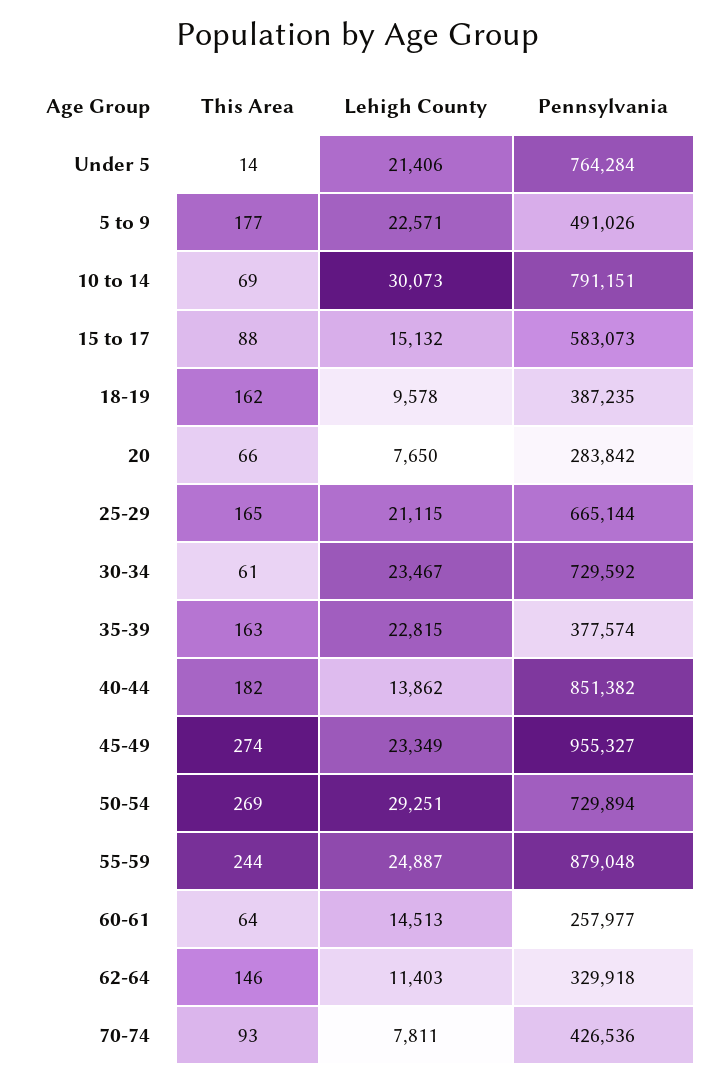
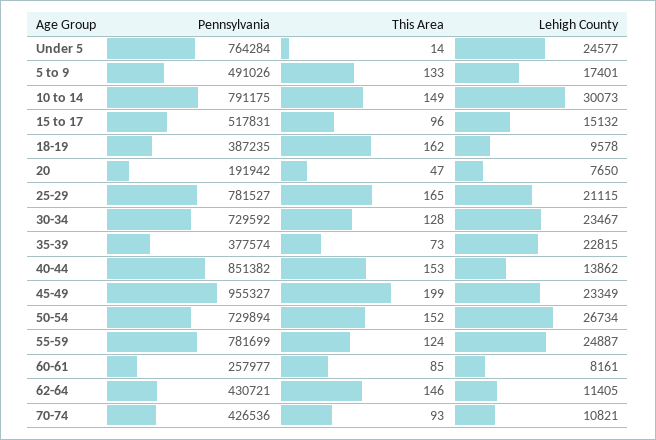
Lehigh County, Under 5: 21406 -> 24577
This Area, 5 to 9: 177 -> 133
Lehigh County, 5 to 9: 22571 -> 17401
This Area, 10 to 14: 69 -> 149
Pennsylvania, 10 to 14: 791151 -> 791175
This Area, 15 to 17: 88 -> 96
Pennsylvania, 15 to 17: 583073 -> 517831
This Area, 20: 66 -> 47
Pennsylvania, 20: 283842 -> 191942
Pennsylvania, 25-29: 665144 -> 781527
This Area, 30-34: 61 -> 128
This Area, 35-39: 163 -> 73
This Area, 40-44: 182 -> 153
This Area, 45-49: 274 -> 199
This Area, 50-54: 269 -> 152
Lehigh County, 50-54: 29251 -> 26734
This Area, 55-59: 244 -> 124
Pennsylvania, 55-59: 879048 -> 781699
This Area, 60-61: 64 -> 85
Lehigh County, 60-61: 14513 -> 8161
Lehigh County, 62-64: 11403 -> 11405
Pennsylvania, 62-64: 329918 -> 430721
Lehigh County, 70-74: 7811 -> 10821

